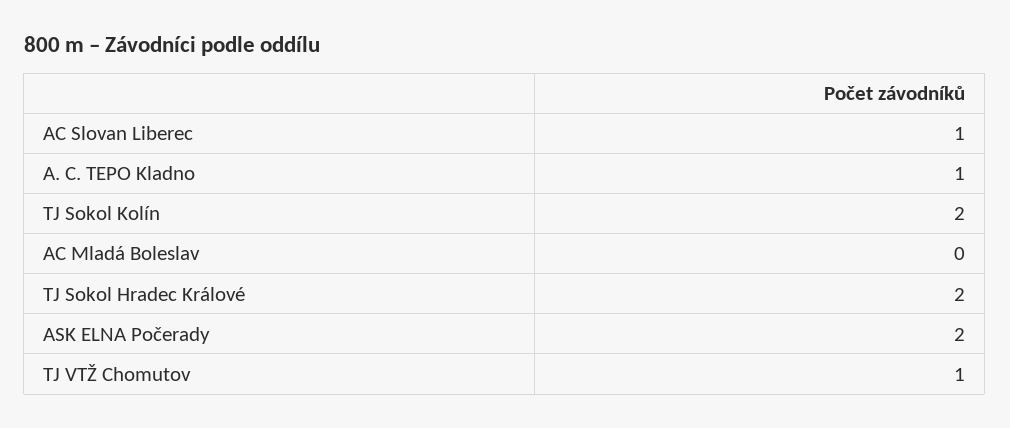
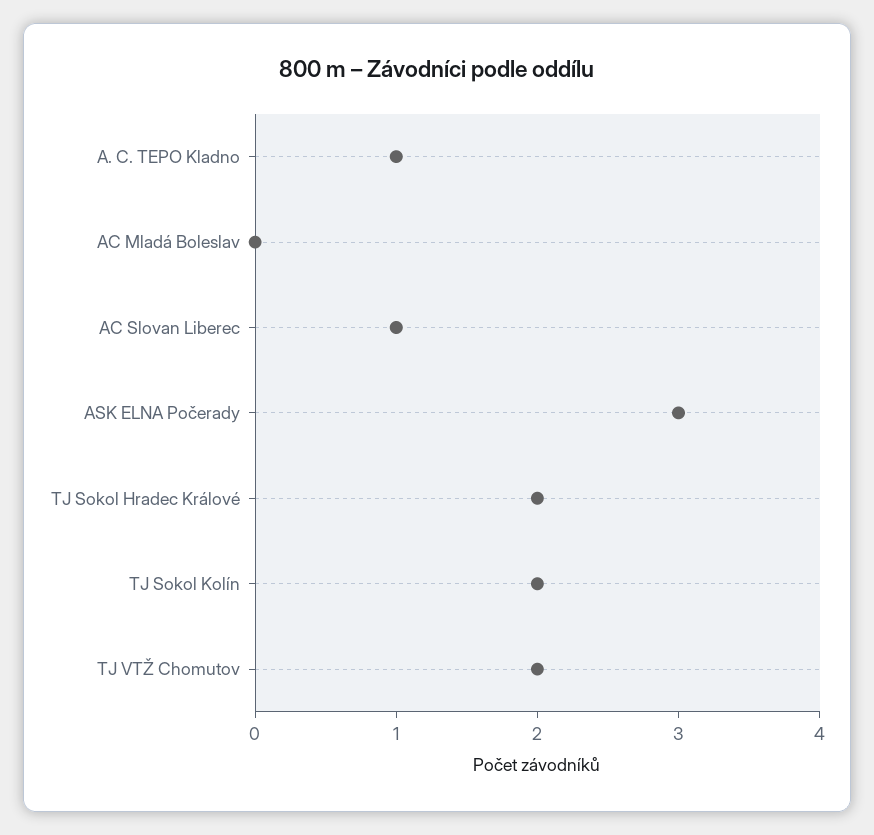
ASK ELNA Počerady: 2 -> 3
TJ VTŽ Chomutov: 1 -> 2

